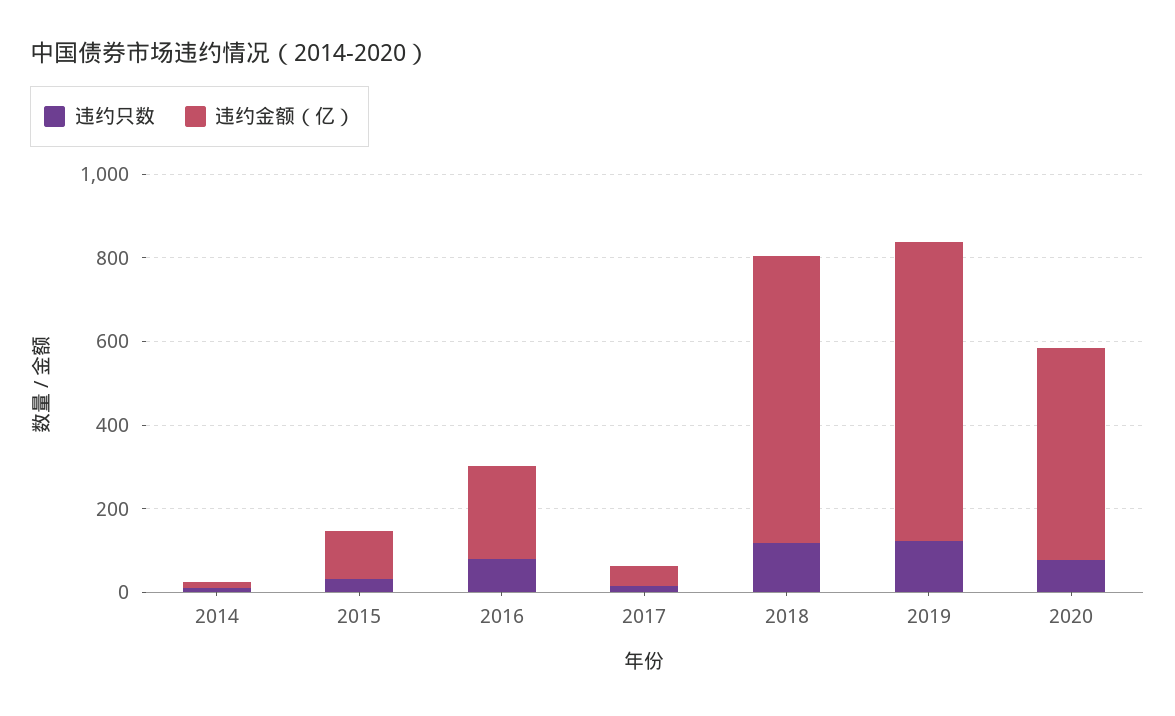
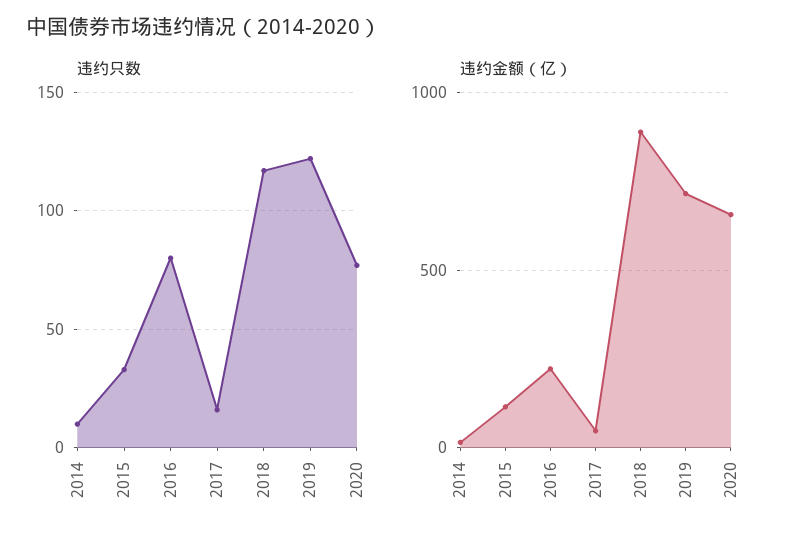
违约金额（亿）, 2018: 700 -> 900
违约金额（亿）, 2020: 500 -> 650

